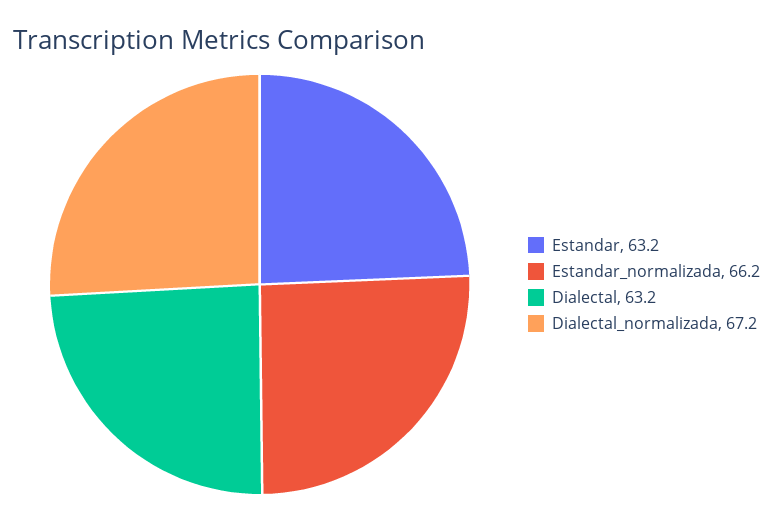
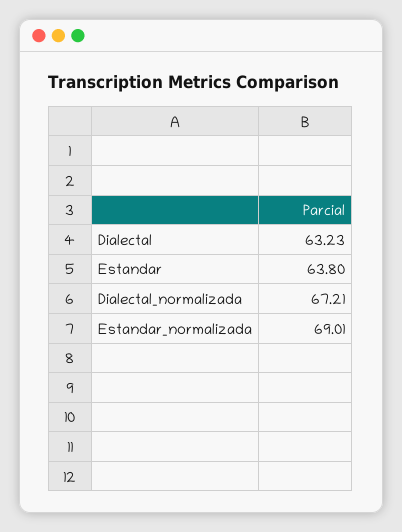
Estandar: 63.2 -> 63.8
Estandar_normalizada: 66.2 -> 69.01

